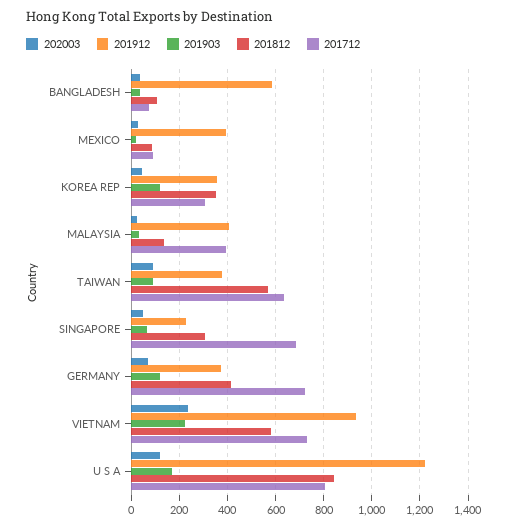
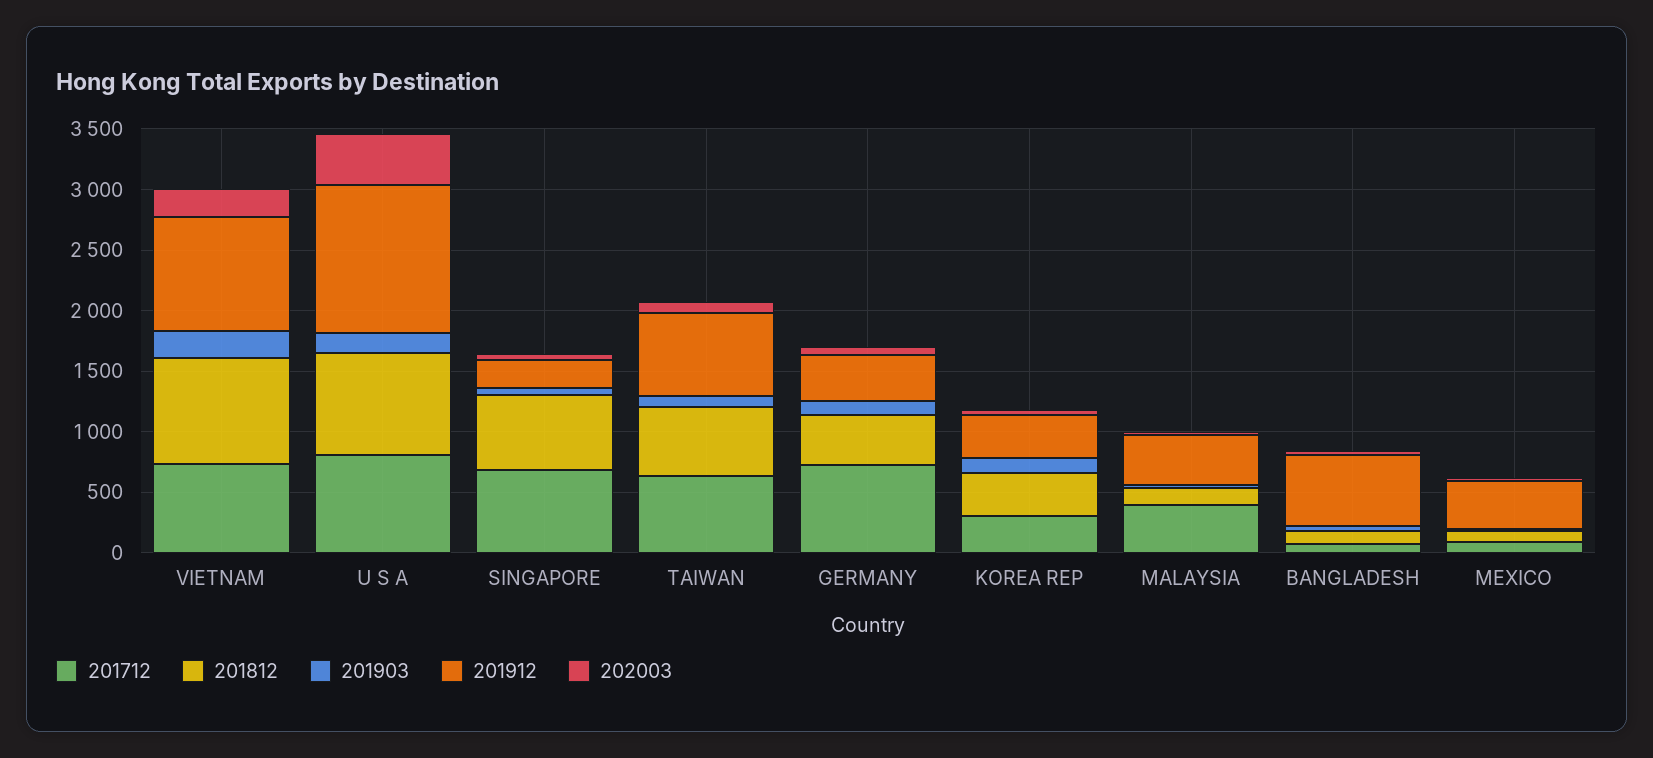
201912, TAIWAN: 375 -> 700
201812, SINGAPORE: 300 -> 600
201812, VIETNAM: 575 -> 900
202003, U S A: 125 -> 400

